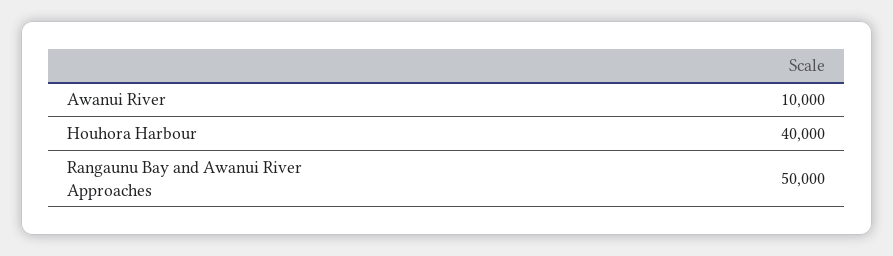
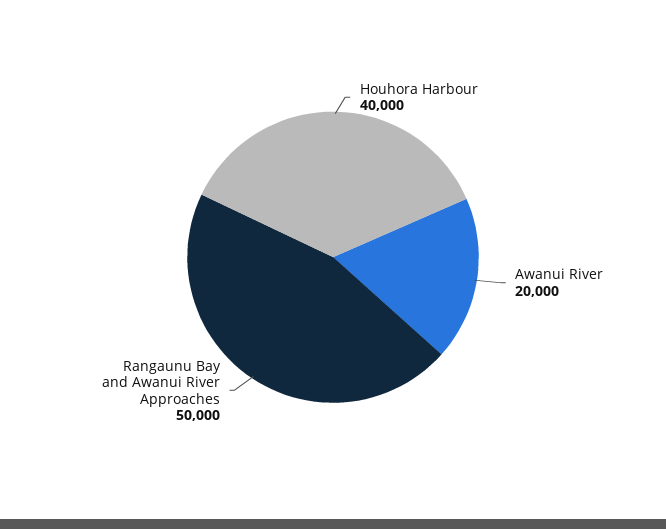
Awanui River: 10000 -> 20000

